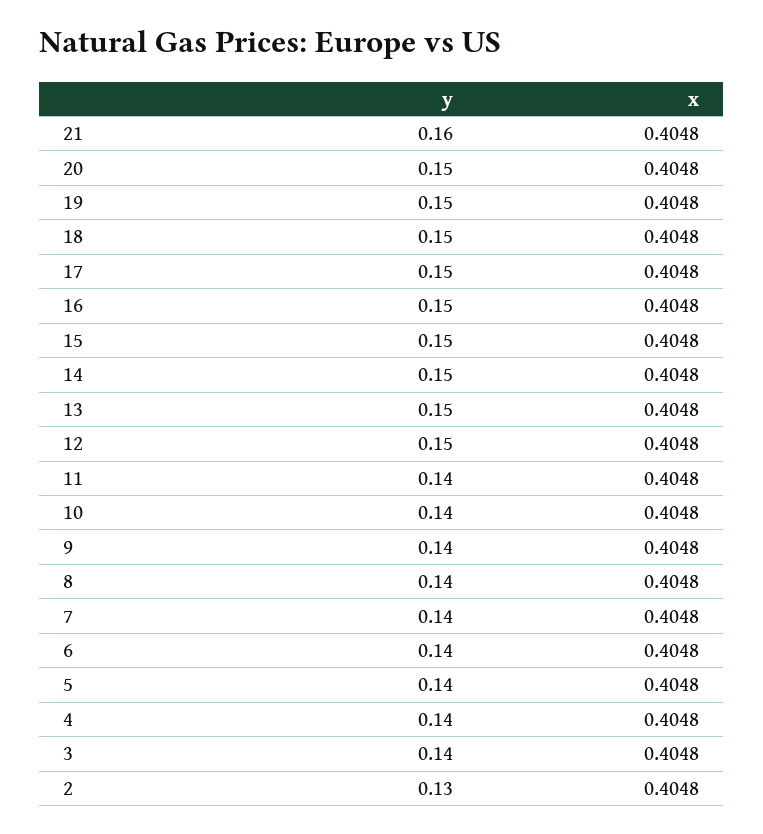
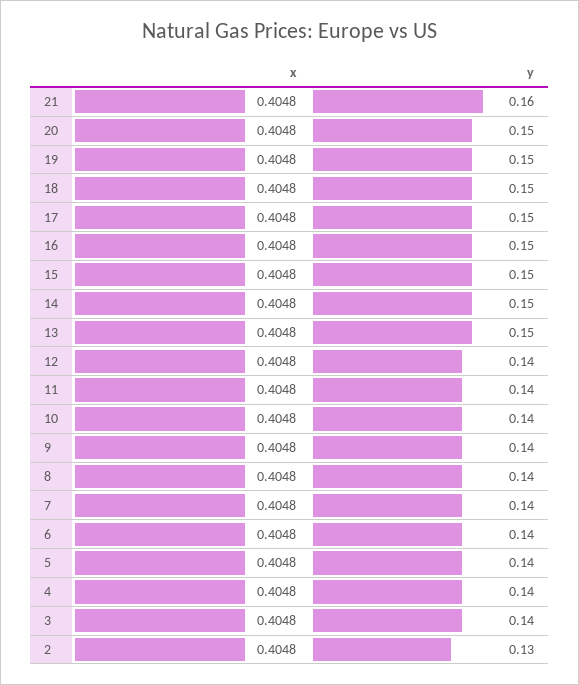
y, 12: 0.15 -> 0.14

